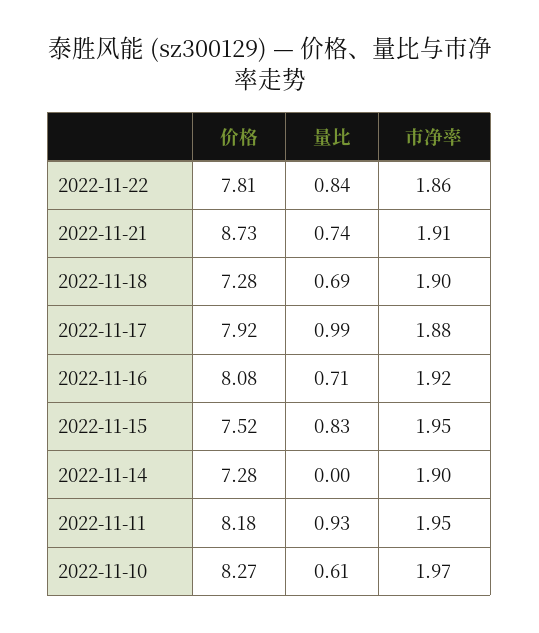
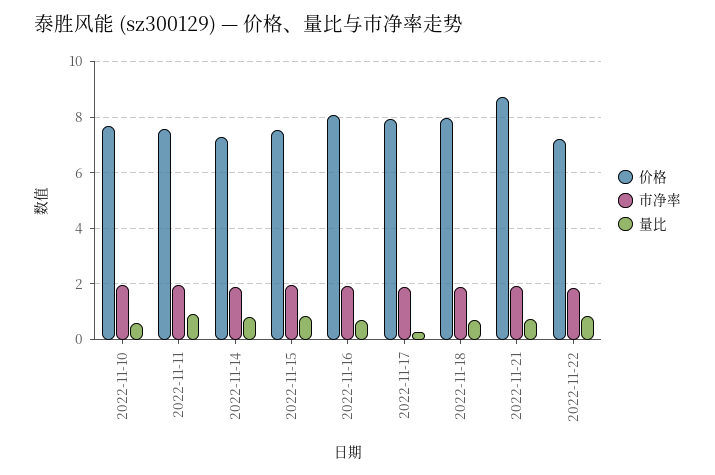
价格, 2022-11-22: 7.81 -> 7.25
价格, 2022-11-18: 7.28 -> 8
量比, 2022-11-17: 0.99 -> 0.25
量比, 2022-11-14: 0 -> 0.75
价格, 2022-11-11: 8.18 -> 7.5
价格, 2022-11-10: 8.27 -> 7.75

